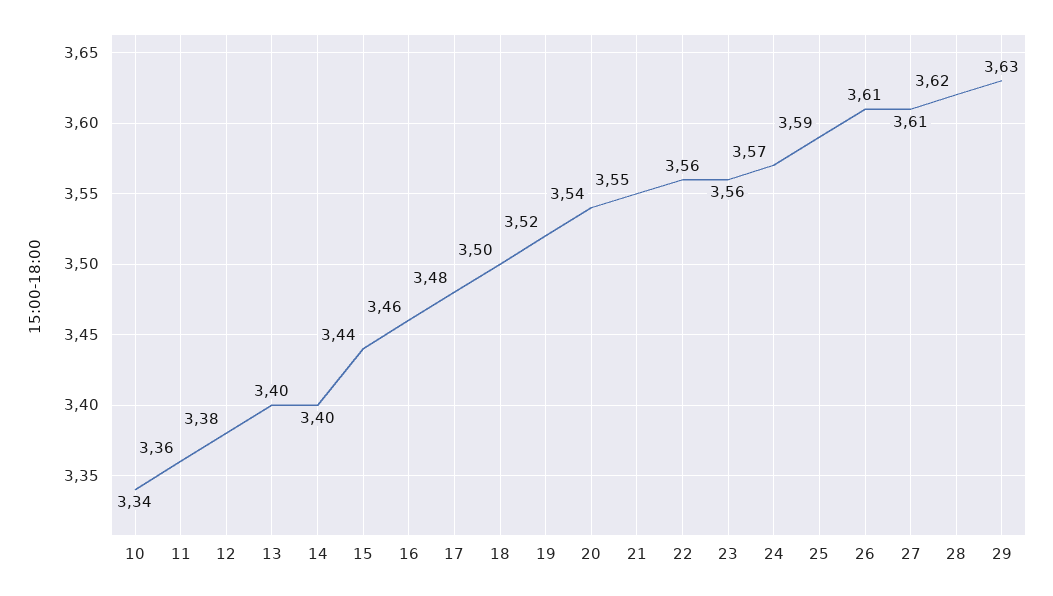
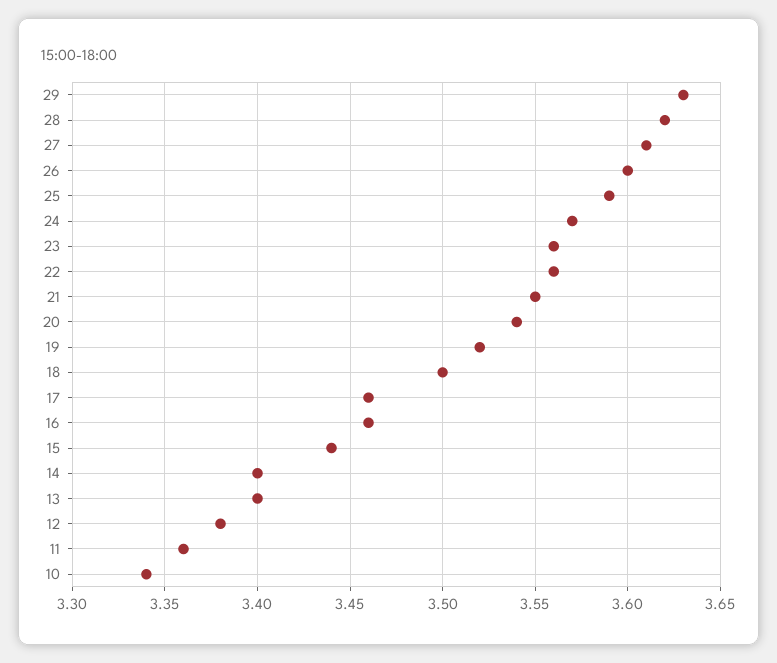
17: 3.48 -> 3.46
26: 3.61 -> 3.6

